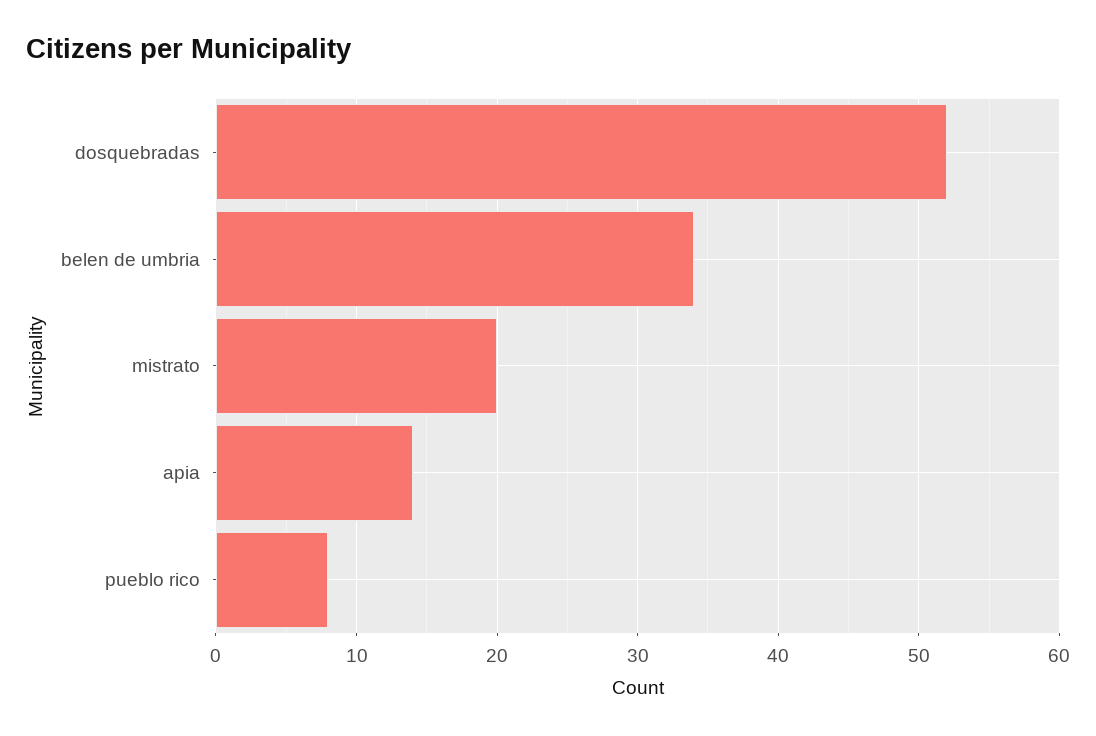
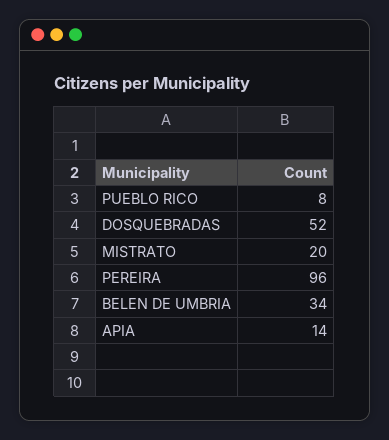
PEREIRA: none -> 96

